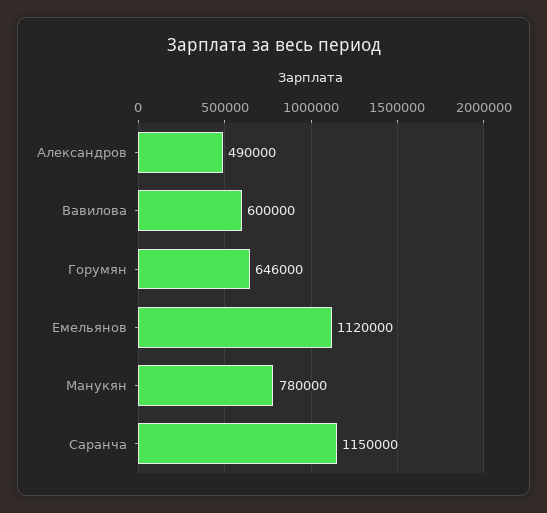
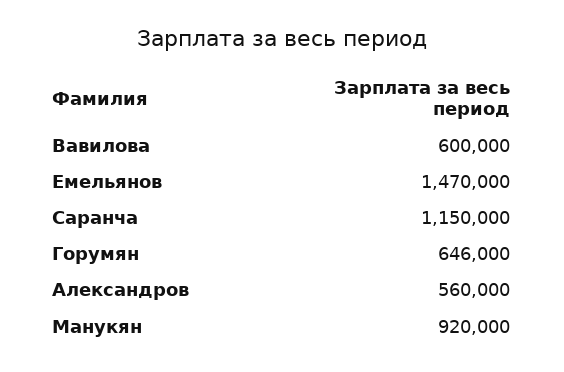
Александров: 490000 -> 560000
Емельянов: 1120000 -> 1470000
Манукян: 780000 -> 920000

